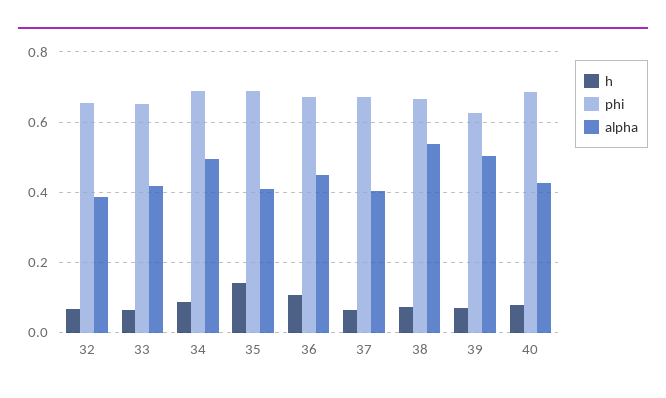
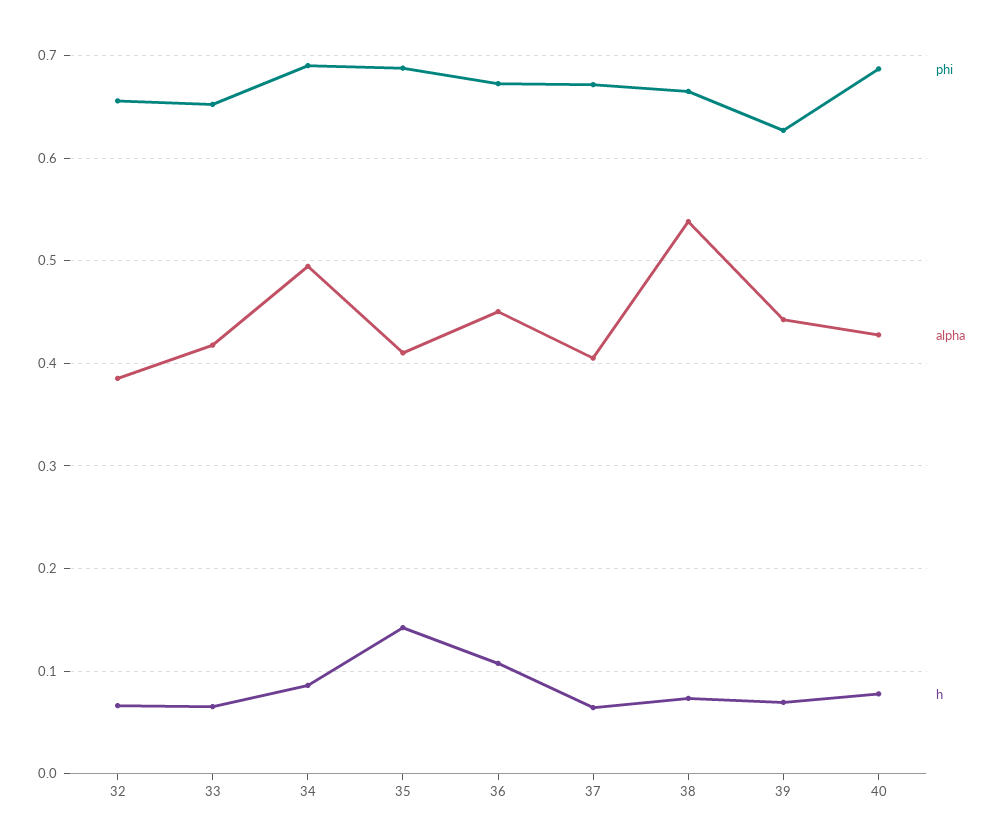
alpha, 39: 0.5 -> 0.44

